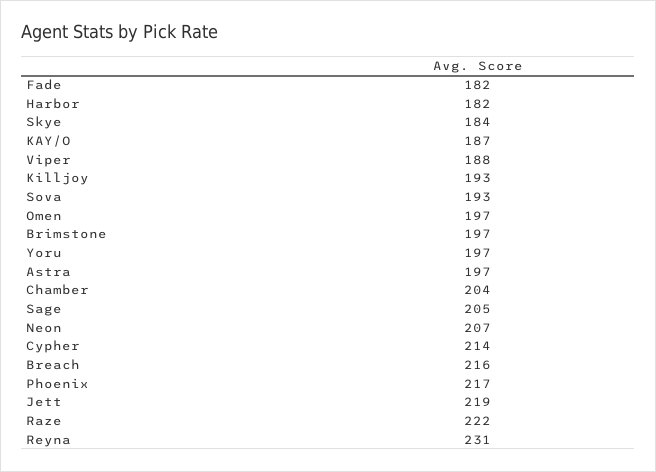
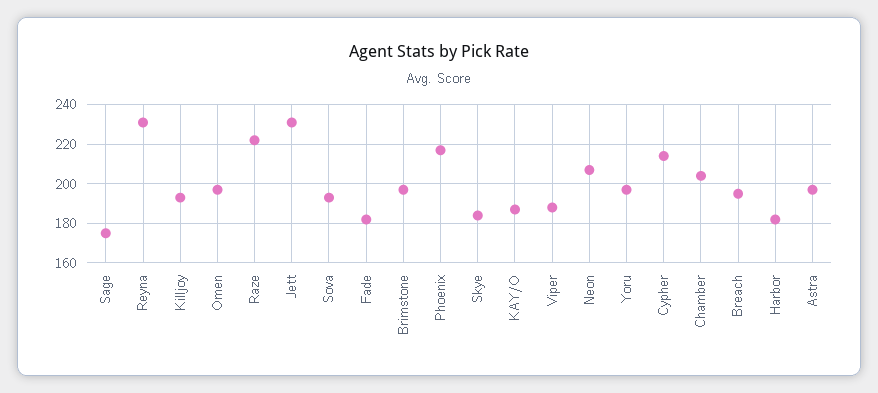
Sage: 205 -> 175
Breach: 216 -> 195
Jett: 219 -> 230

